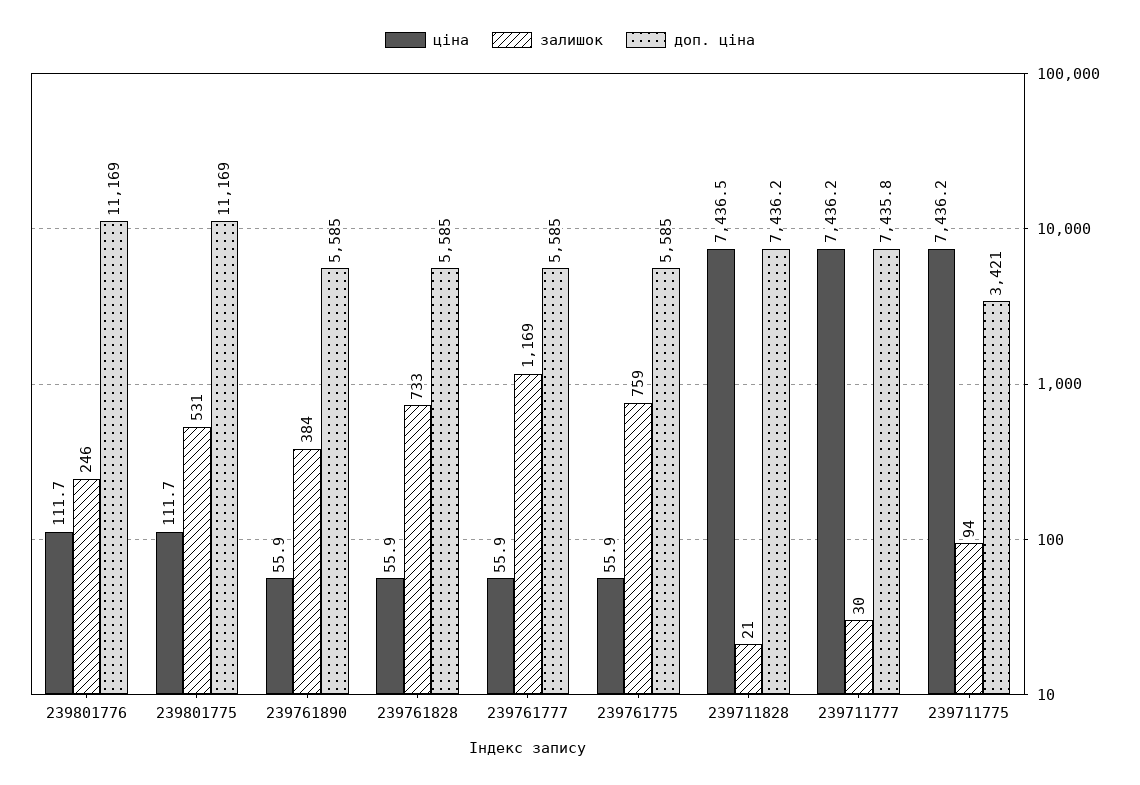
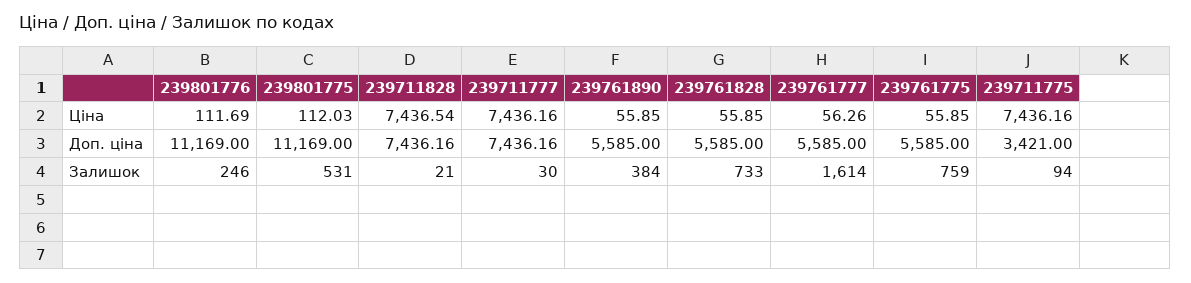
ціна, 239801775: 111.7 -> 112.03
ціна, 239761777: 55.9 -> 56.26
залишок, 239761777: 1169 -> 1614
доп. ціна, 239711777: 7435.8 -> 7436.16

